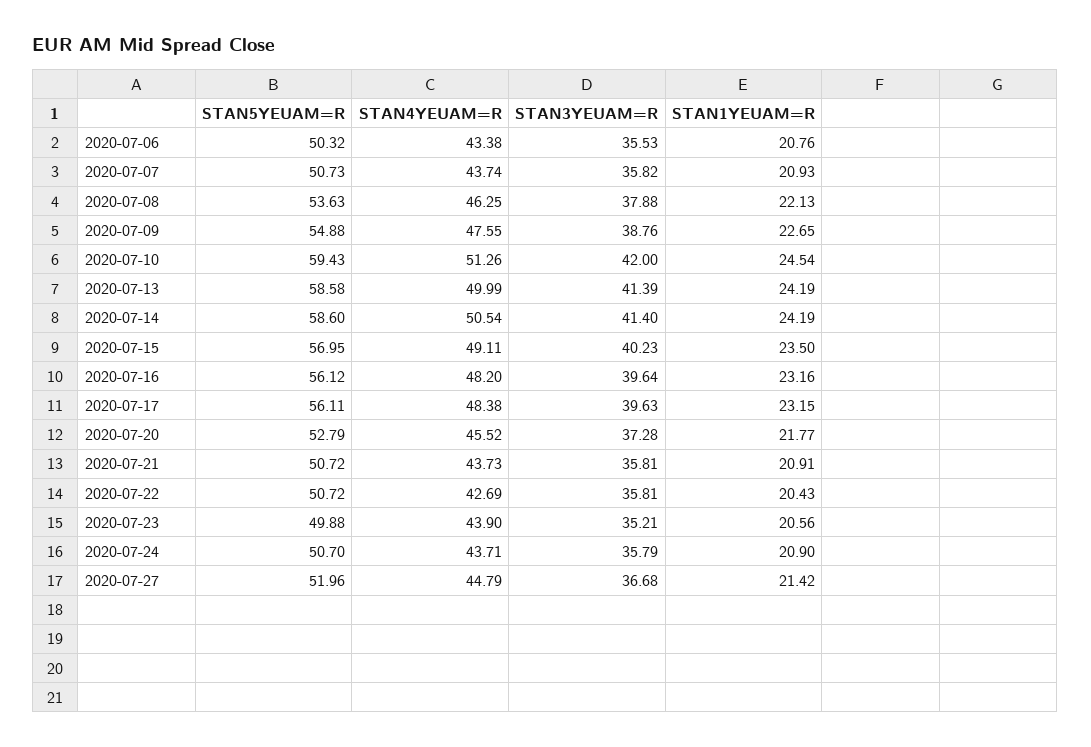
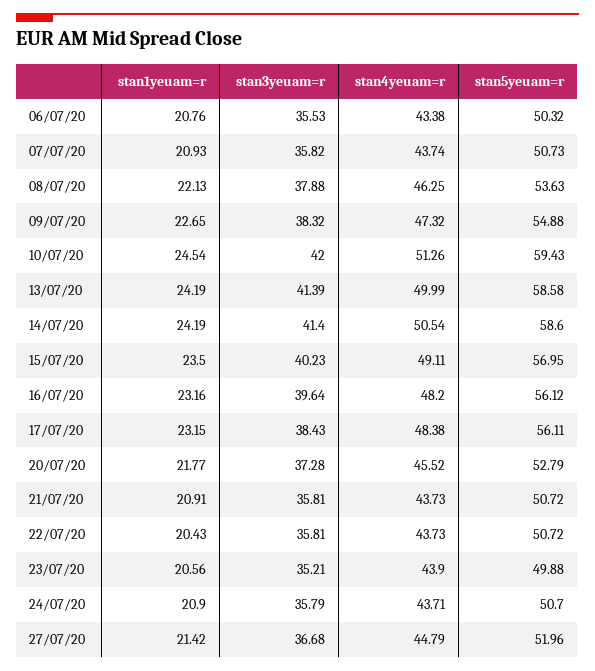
STAN4YEUAM=R, 2020-07-09: 47.55 -> 47.32
STAN3YEUAM=R, 2020-07-09: 38.76 -> 38.32
STAN3YEUAM=R, 2020-07-17: 39.63 -> 38.43
STAN4YEUAM=R, 2020-07-22: 42.69 -> 43.73

